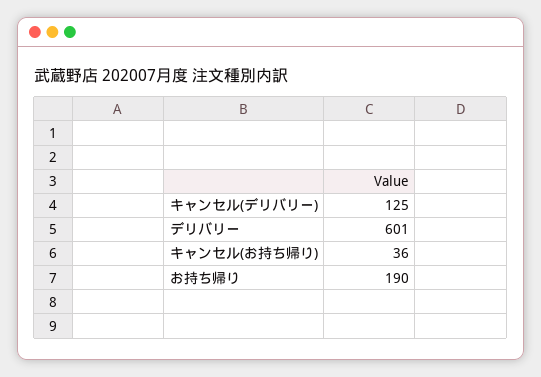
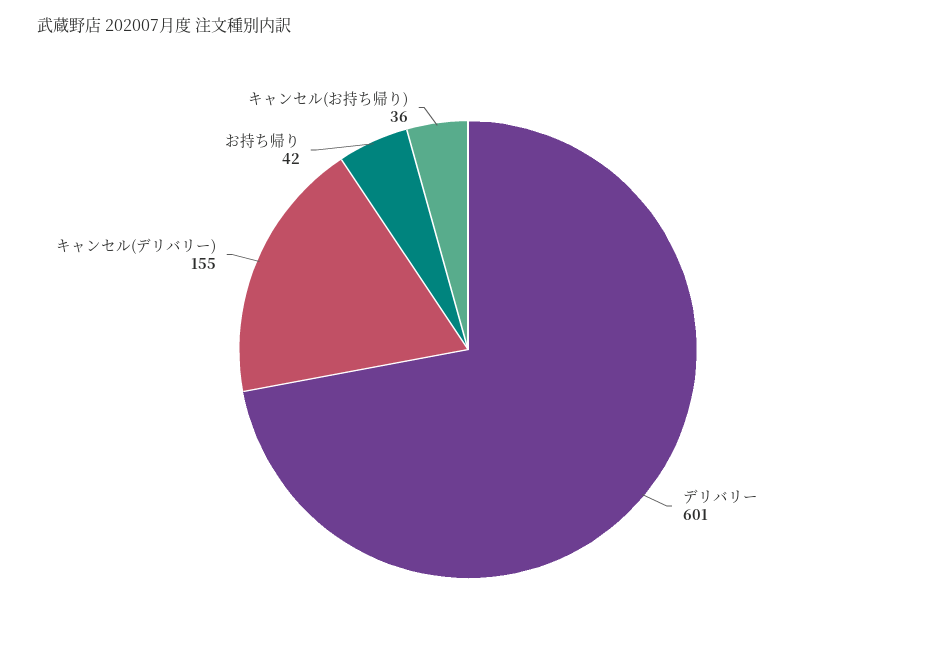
キャンセル(デリバリー): 125 -> 155
お持ち帰り: 190 -> 42

